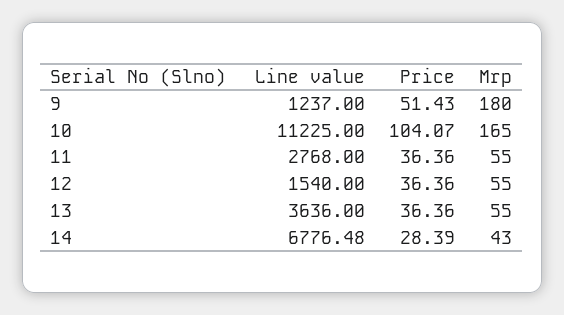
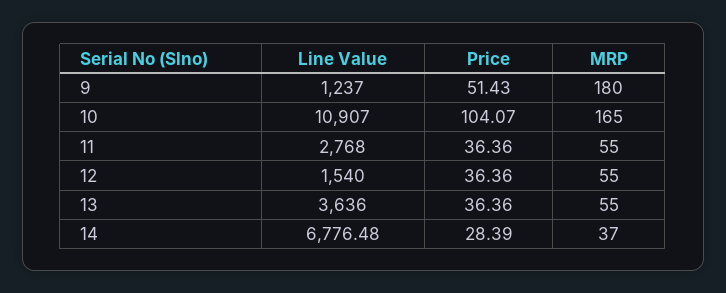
Line value, 10: 11225 -> 10907
Mrp, 14: 43 -> 37

